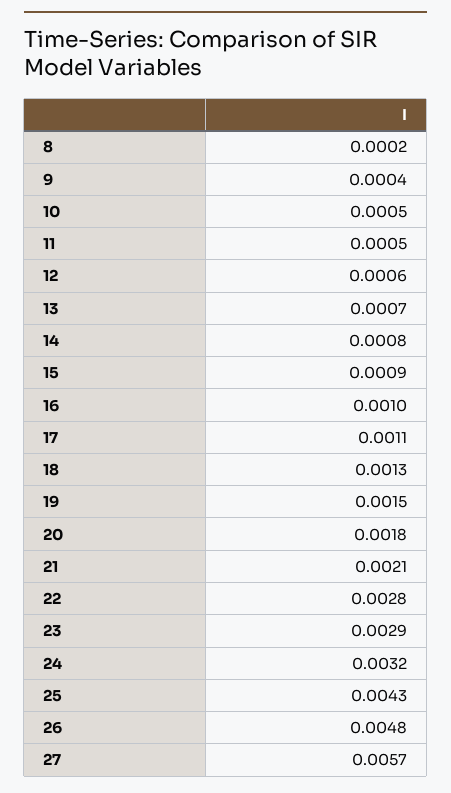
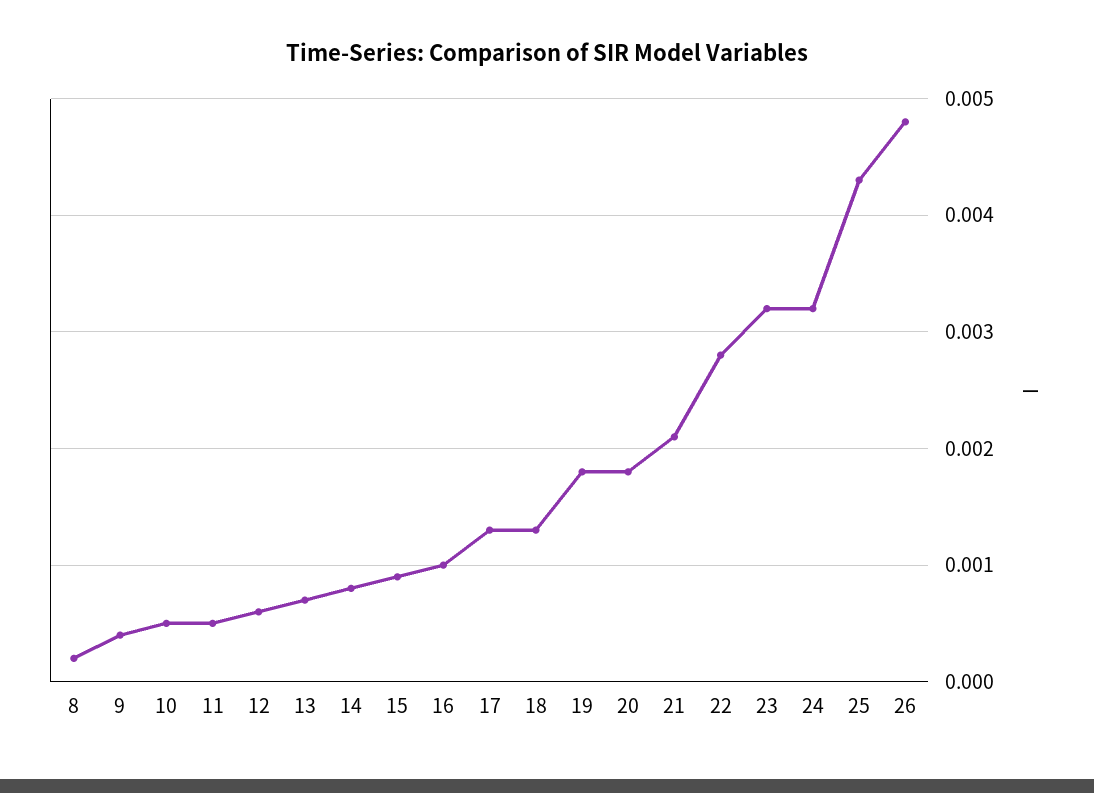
17: 0.0011 -> 0.0013
19: 0.0015 -> 0.0018
23: 0.0029 -> 0.0032
27: 0.0057 -> none

